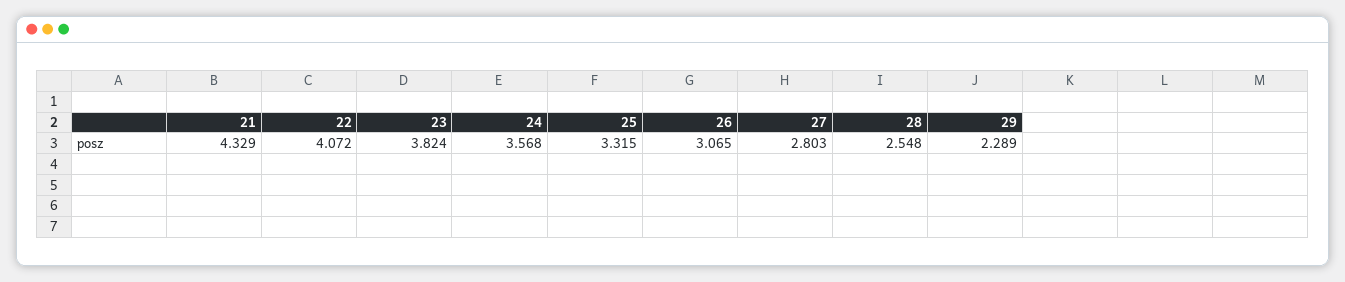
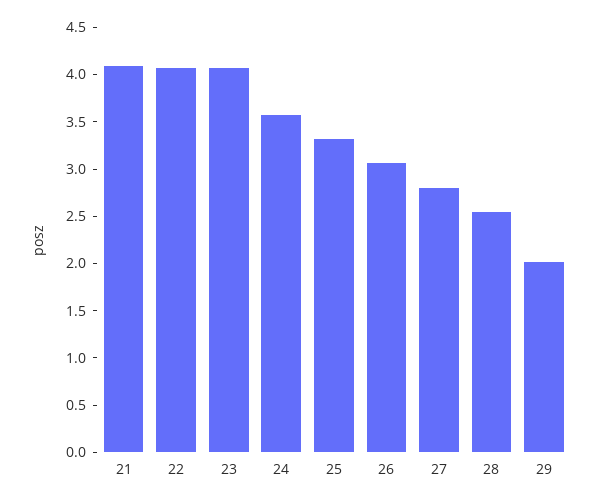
21: 4.329 -> 4.1
23: 3.824 -> 4.1
29: 2.289 -> 2

